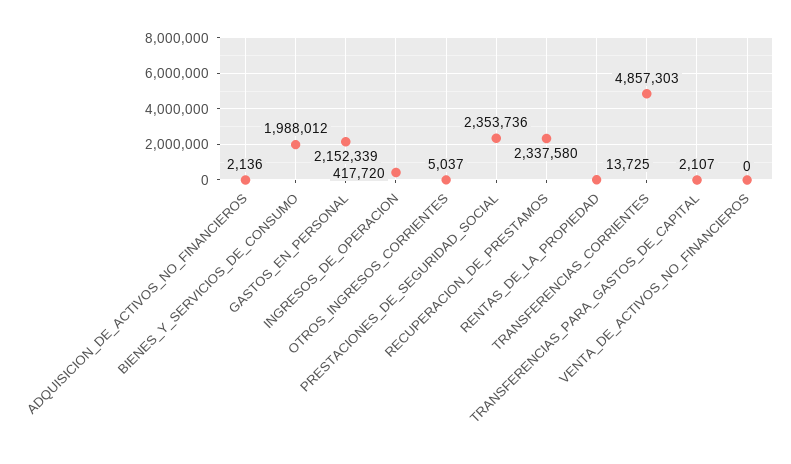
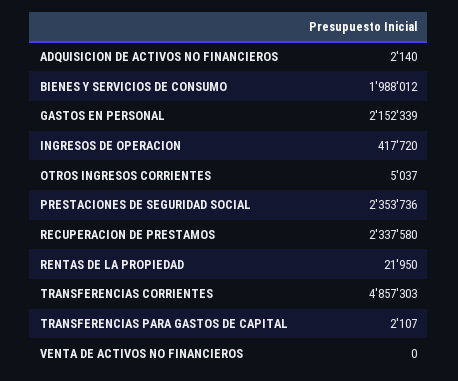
ADQUISICION_DE_ACTIVOS_NO_FINANCIEROS: 2136 -> 2140
RENTAS_DE_LA_PROPIEDAD: 13725 -> 21950

